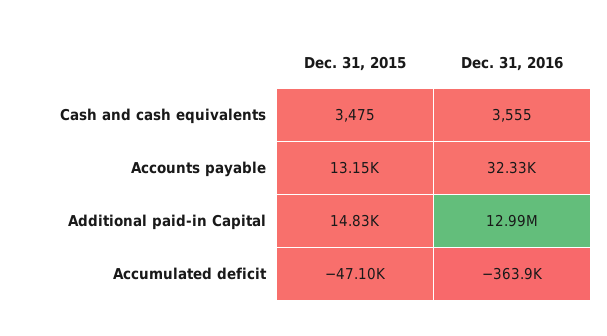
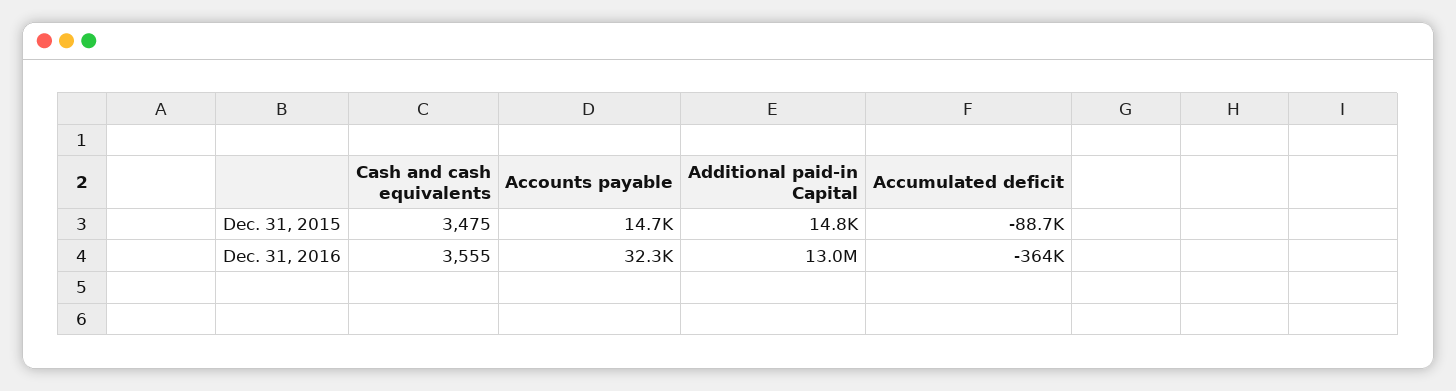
Dec. 31, 2015, Accounts payable: 13150 -> 14700
Dec. 31, 2015, Accumulated deficit: -47100 -> -88700

